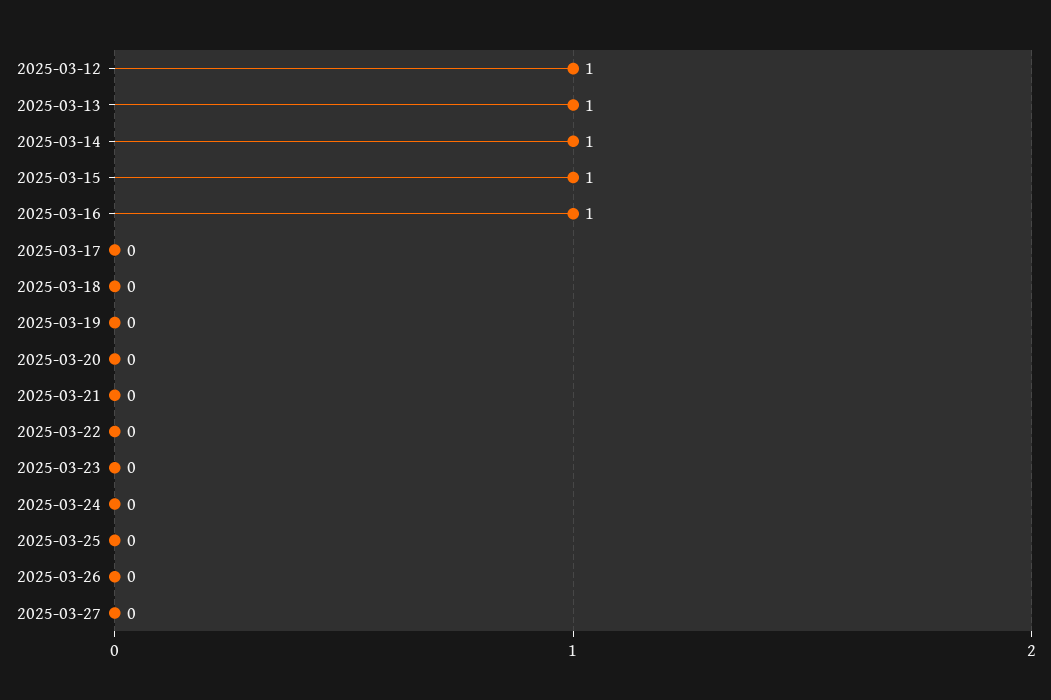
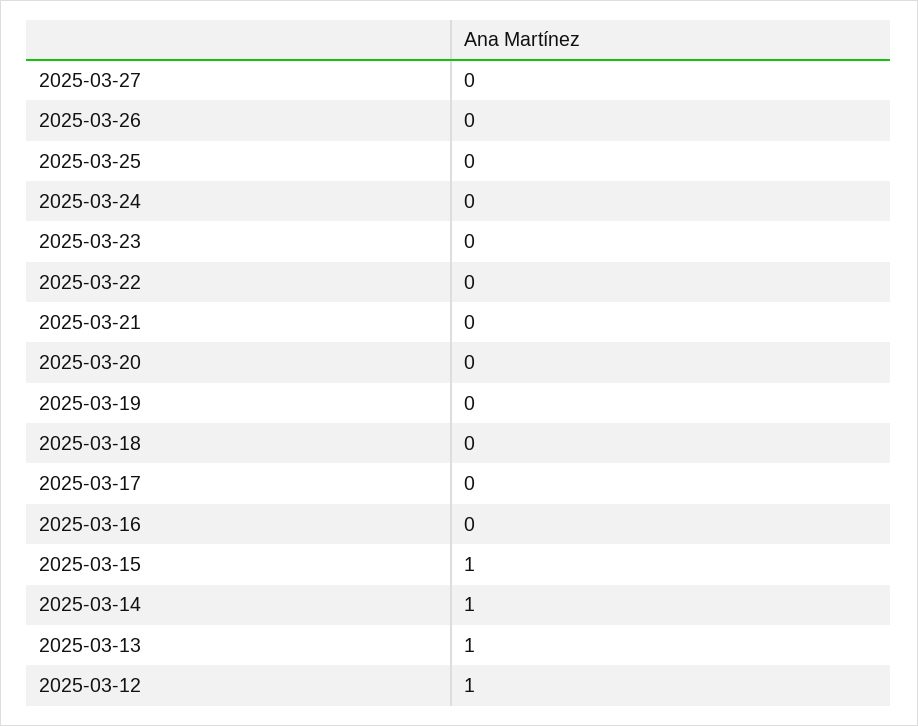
2025-03-16: 1 -> 0

